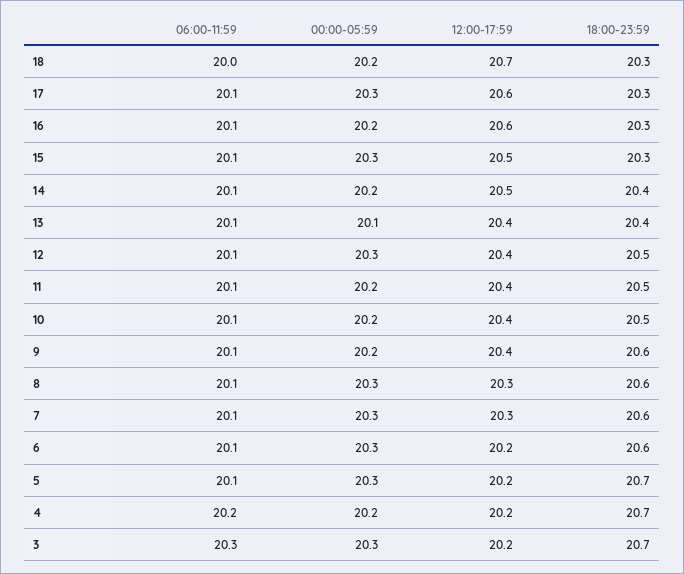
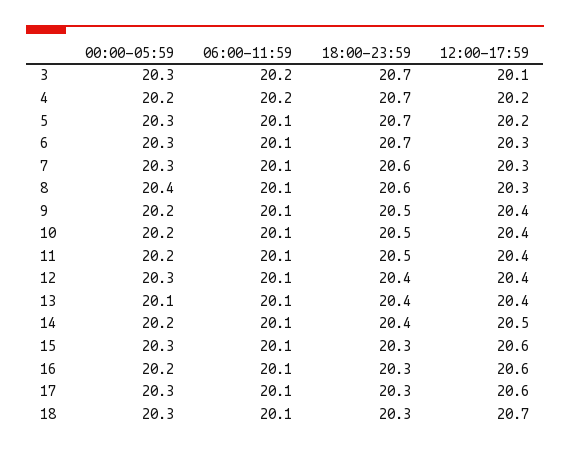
06:00-11:59, 18: 20 -> 20.1
00:00-05:59, 18: 20.2 -> 20.3
12:00-17:59, 15: 20.5 -> 20.6
18:00-23:59, 12: 20.5 -> 20.4
18:00-23:59, 9: 20.6 -> 20.5
00:00-05:59, 8: 20.3 -> 20.4
12:00-17:59, 6: 20.2 -> 20.3
18:00-23:59, 6: 20.6 -> 20.7
06:00-11:59, 3: 20.3 -> 20.2
12:00-17:59, 3: 20.2 -> 20.1

